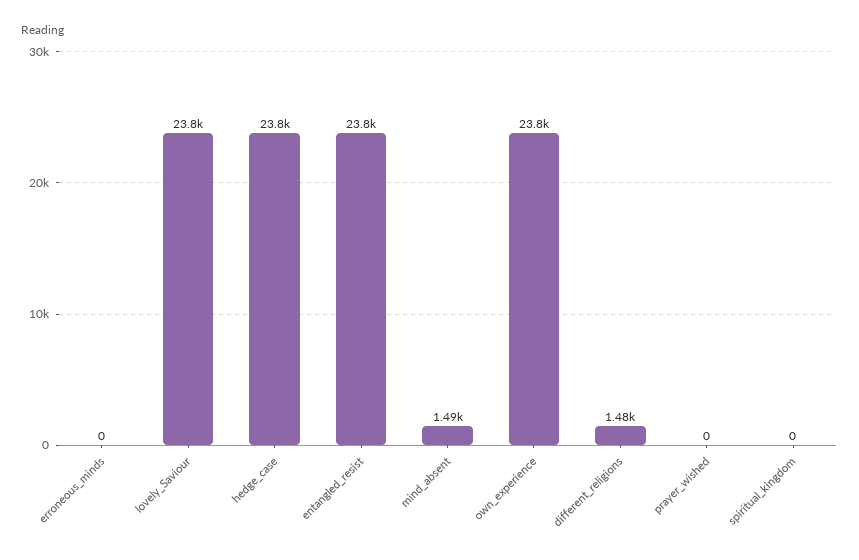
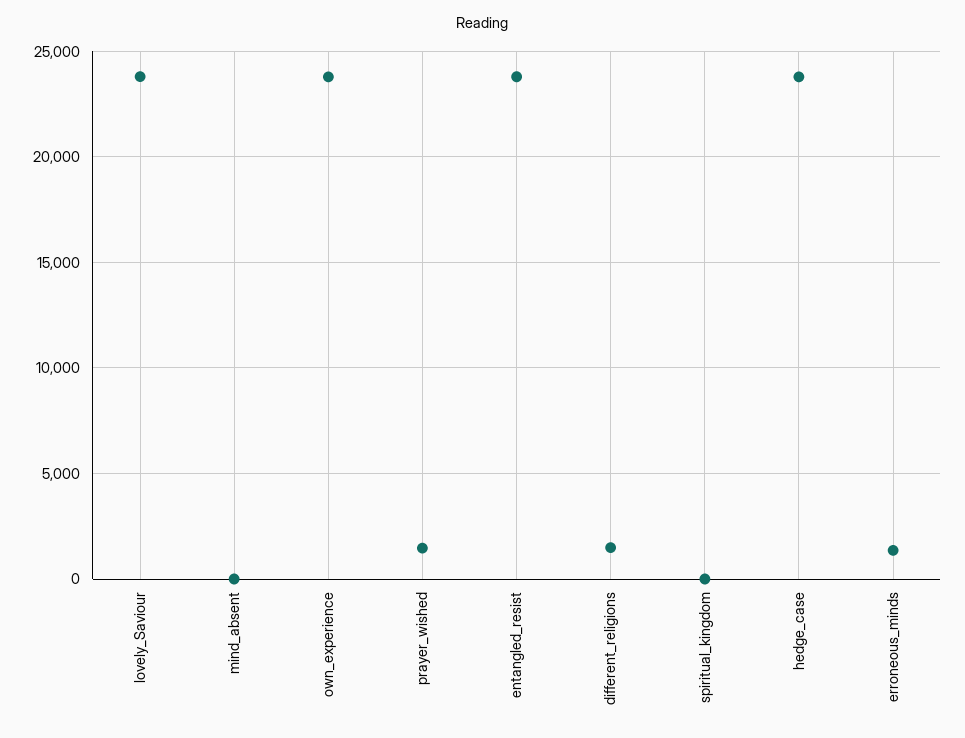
erroneous_minds: 0 -> 1500
mind_absent: 1490 -> 0
prayer_wished: 0 -> 1500

